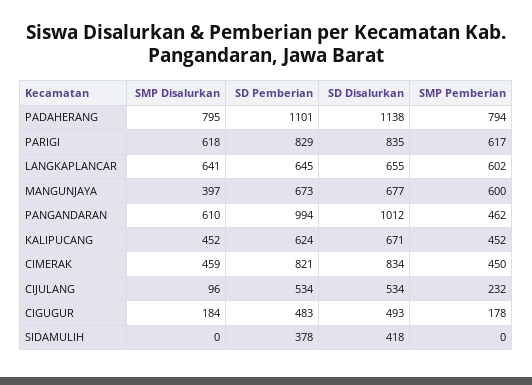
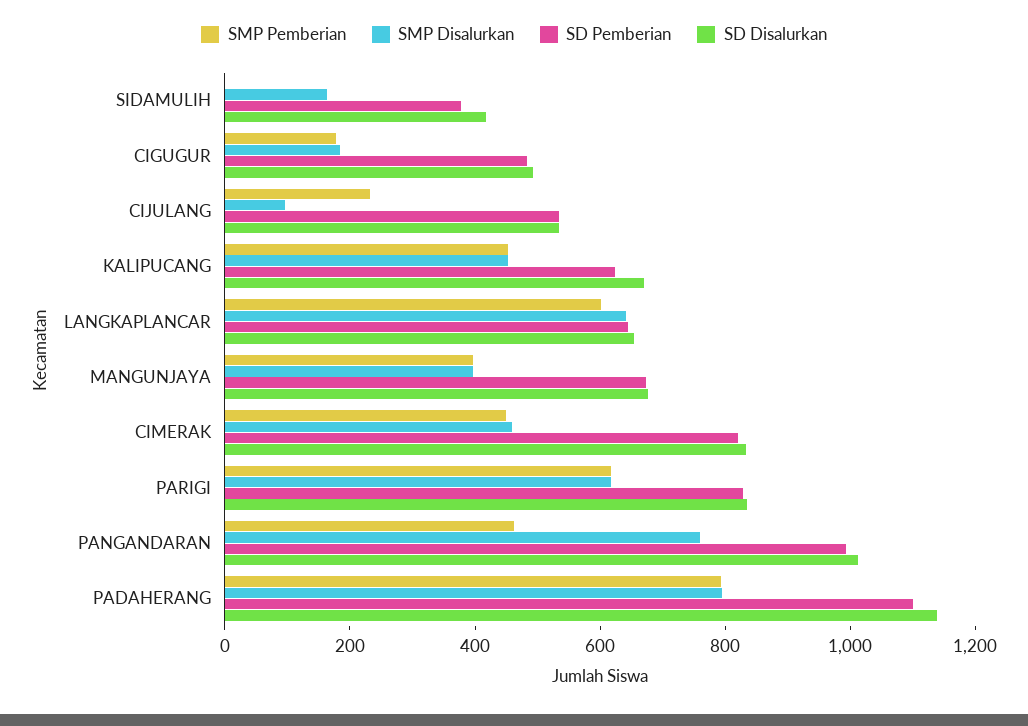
SMP Pemberian, MANGUNJAYA: 600 -> 400
SMP Disalurkan, PANGANDARAN: 610 -> 750
SMP Disalurkan, SIDAMULIH: 0 -> 150

